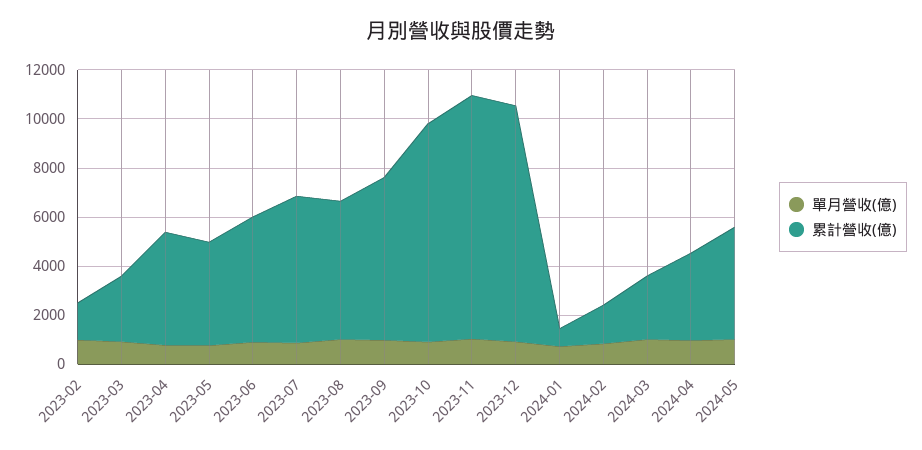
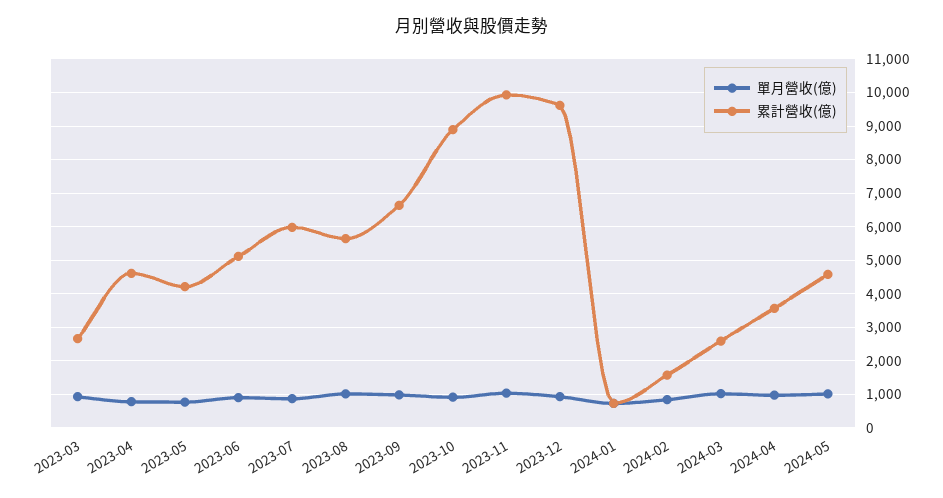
單月營收(億), 2023-02: 1000 -> none
累計營收(億), 2023-02: 1500 -> none

